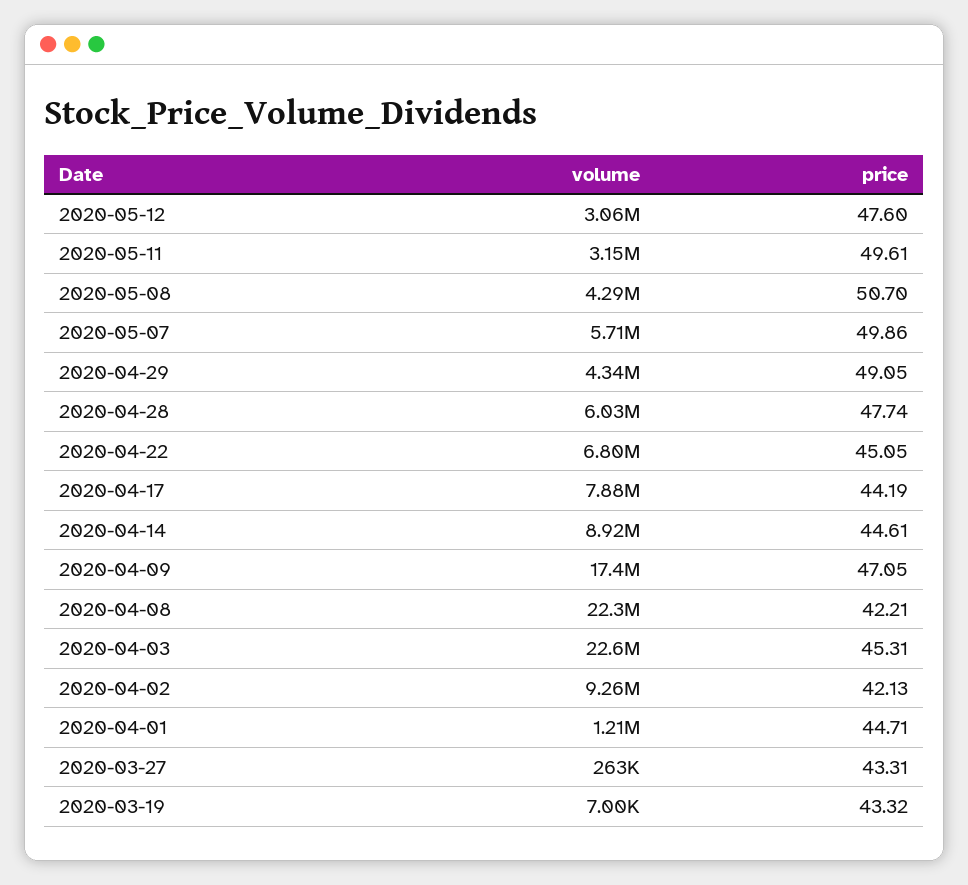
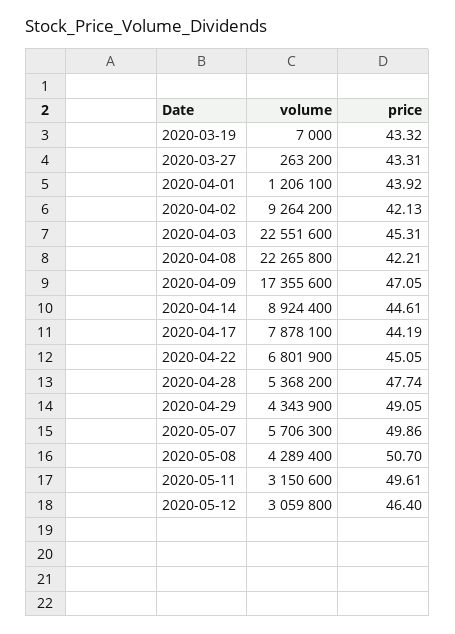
price, 2020-05-12: 47.6 -> 46.4
volume, 2020-04-28: 6030000 -> 5368200
price, 2020-04-01: 44.71 -> 43.92

